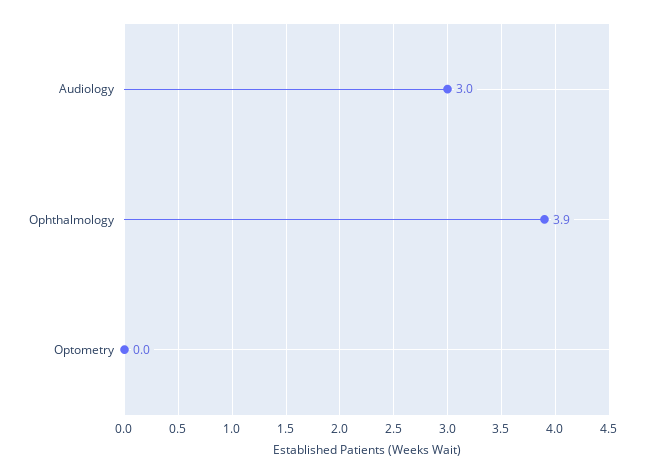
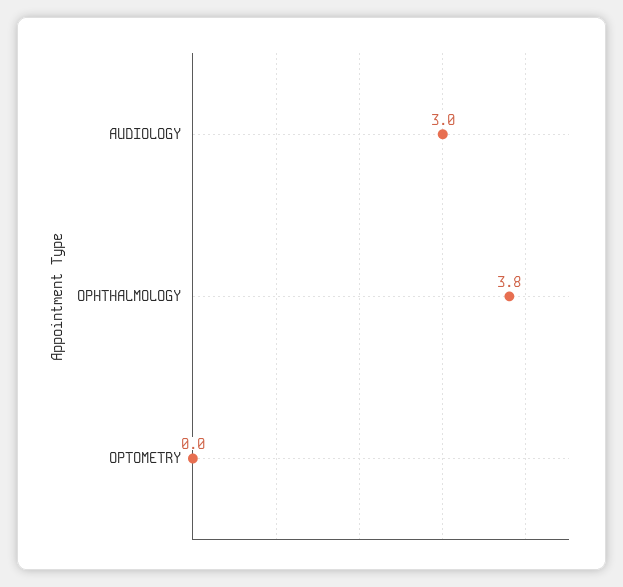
Ophthalmology: 3.9 -> 3.8

